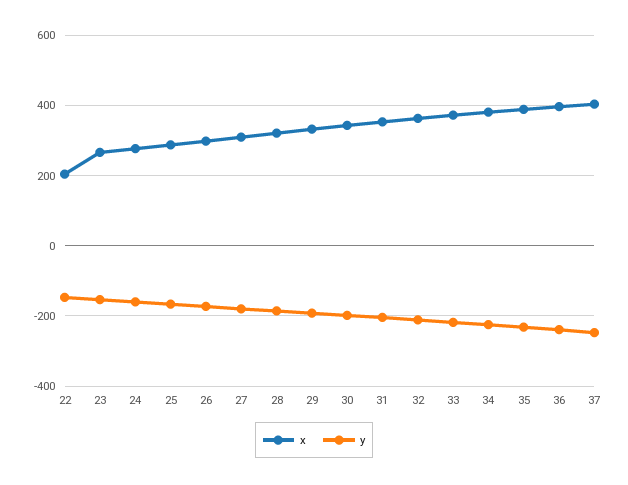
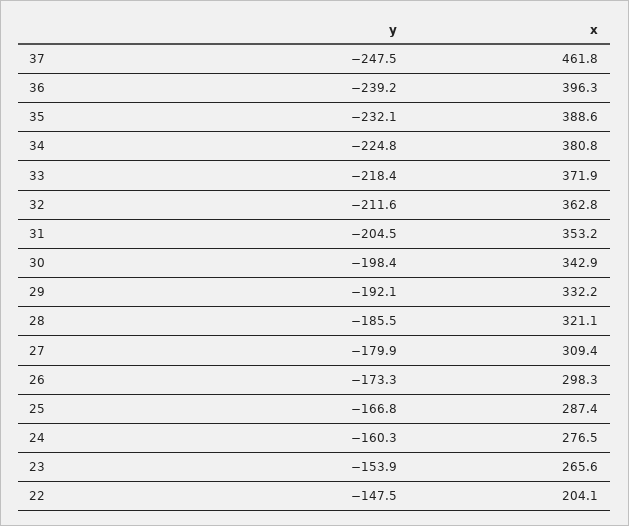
x, 37: 400 -> 461.8

